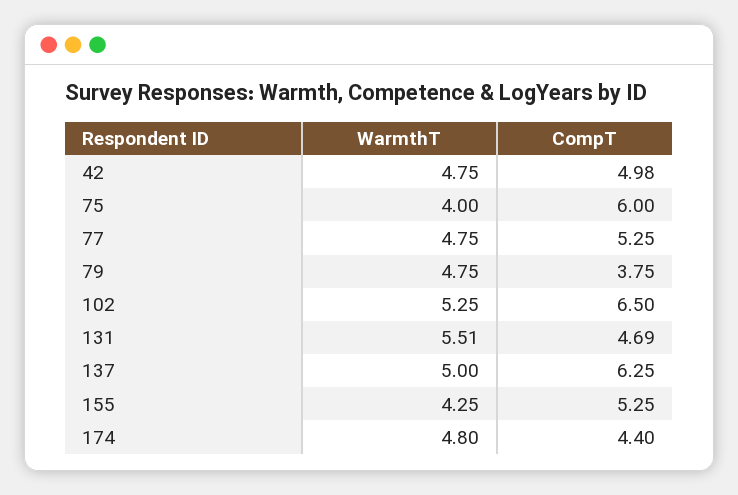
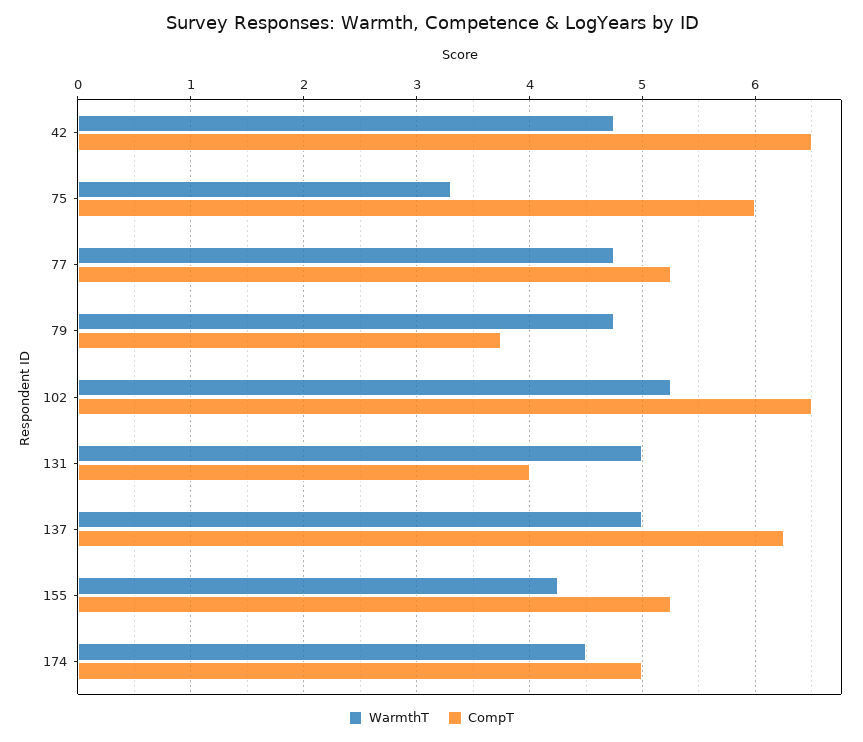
CompT, 42: 4.98 -> 6.5
WarmthT, 75: 4 -> 3.3
WarmthT, 131: 5.51 -> 5
CompT, 131: 4.69 -> 4
WarmthT, 174: 4.8 -> 4.5
CompT, 174: 4.4 -> 5

